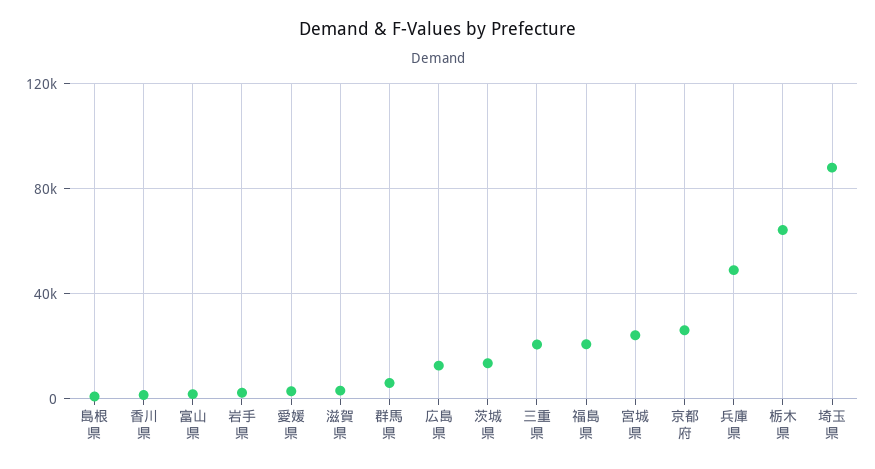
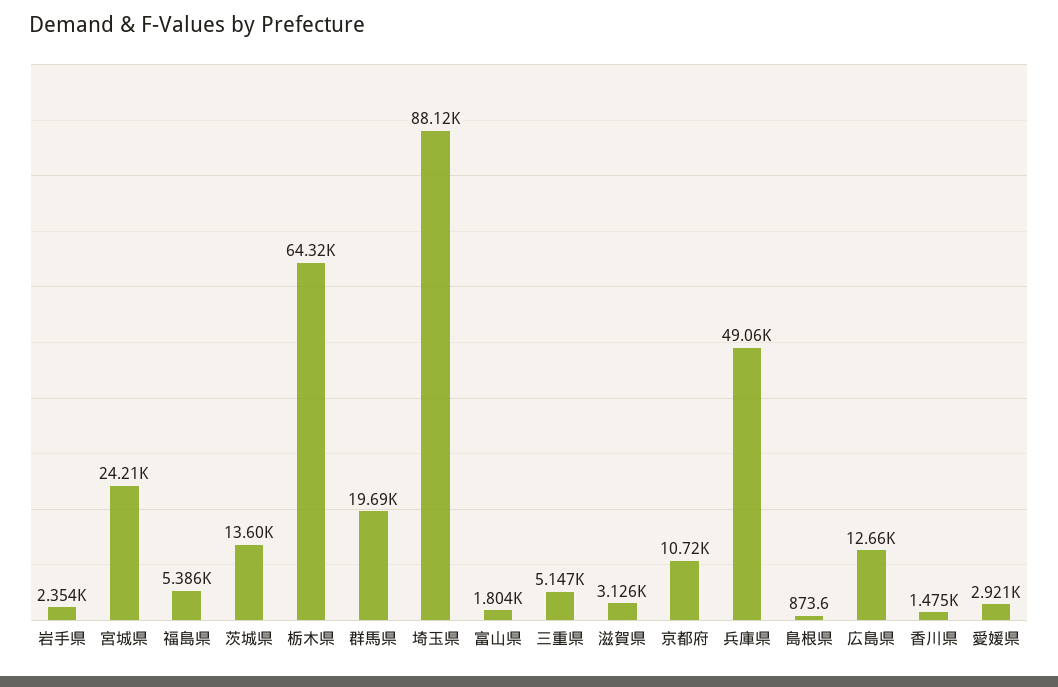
群馬県: 5000 -> 19690
三重県: 20000 -> 5147
福島県: 20000 -> 5386
京都府: 25000 -> 10720

